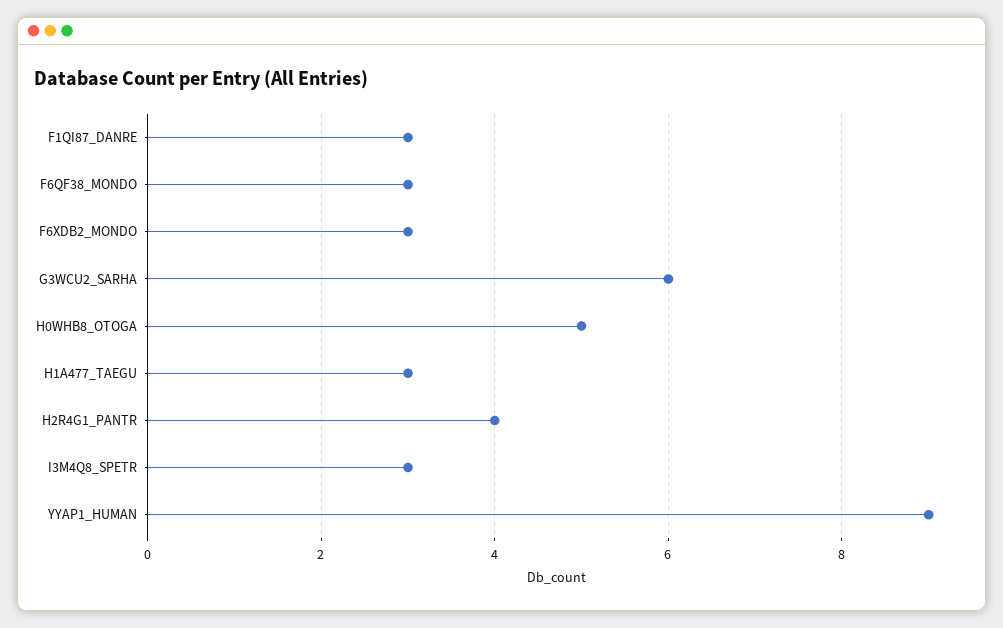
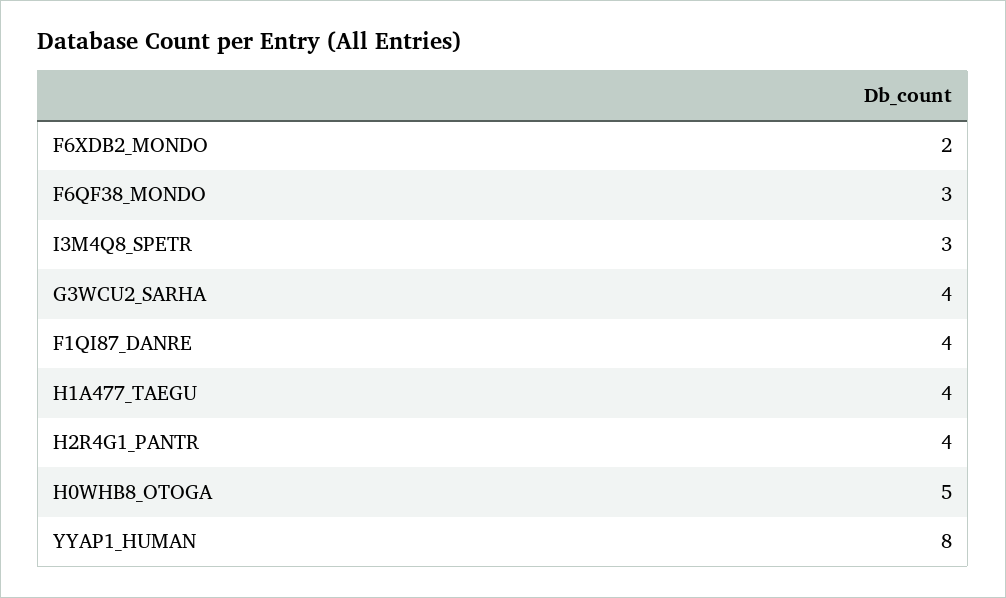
F1QI87_DANRE: 3 -> 4
F6XDB2_MONDO: 3 -> 2
G3WCU2_SARHA: 6 -> 4
H1A477_TAEGU: 3 -> 4
YYAP1_HUMAN: 9 -> 8

